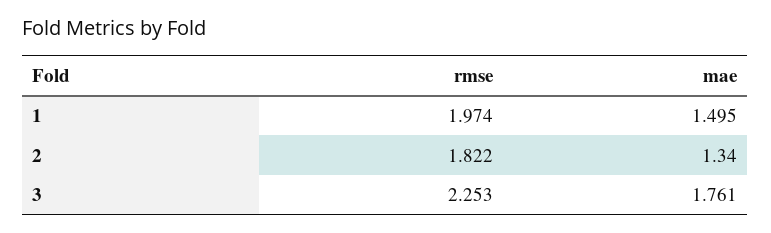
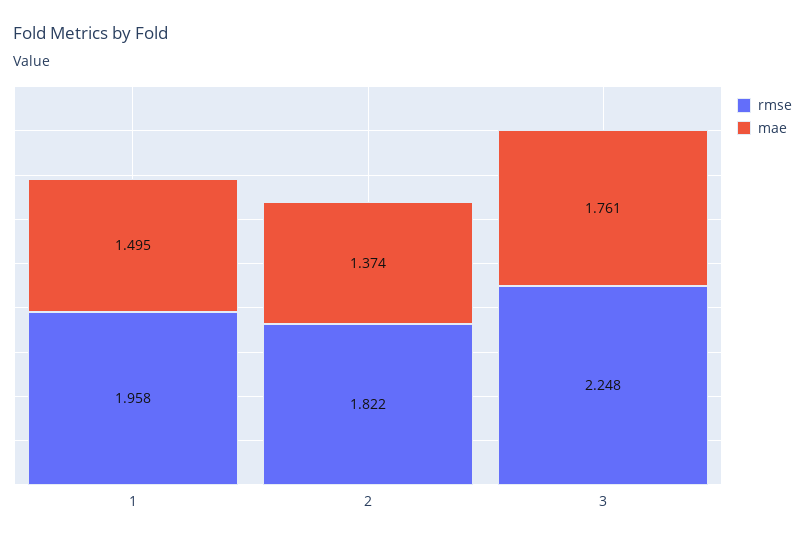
rmse, 1: 1.974 -> 1.958
mae, 2: 1.34 -> 1.374
rmse, 3: 2.253 -> 2.248

